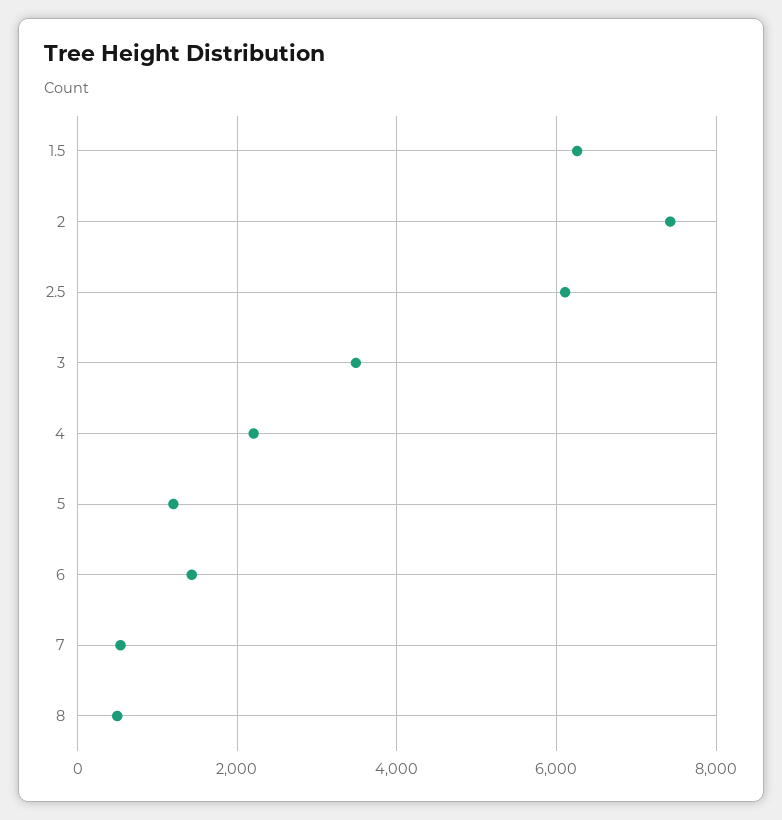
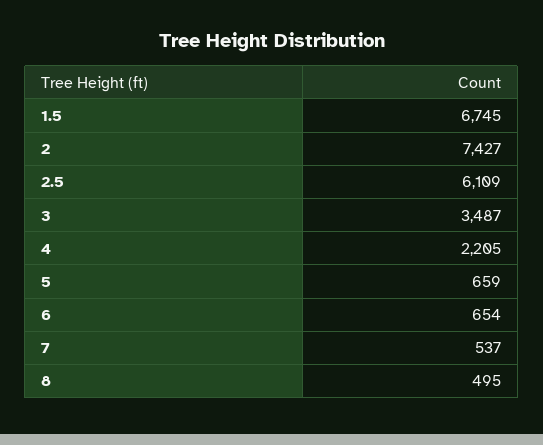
1.5: 6200 -> 6745
5: 1200 -> 659
6: 1400 -> 654

